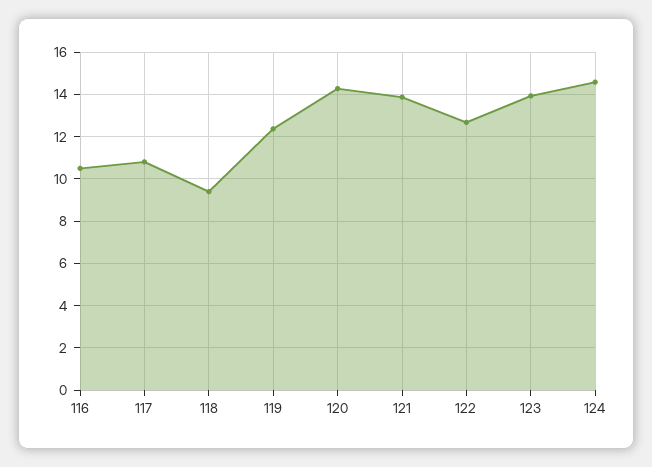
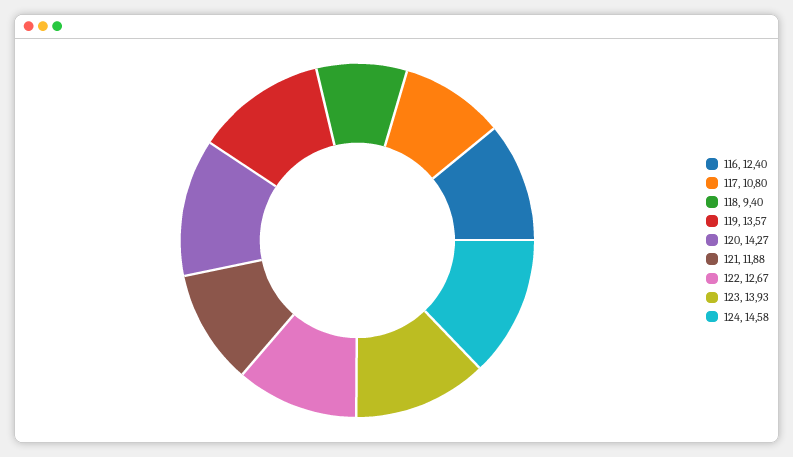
116: 10.5 -> 12.4
119: 12.5 -> 13.57
121: 14 -> 11.88

